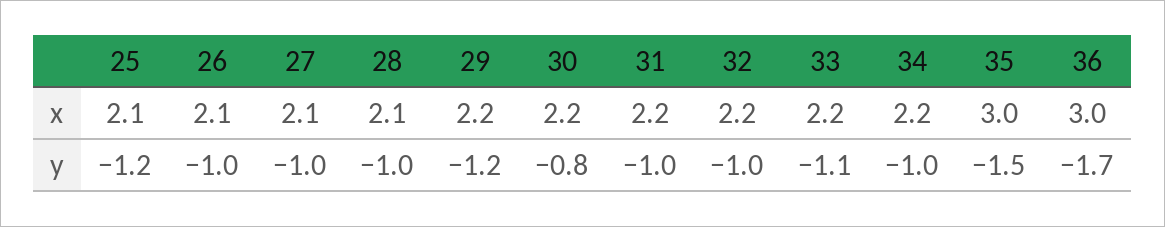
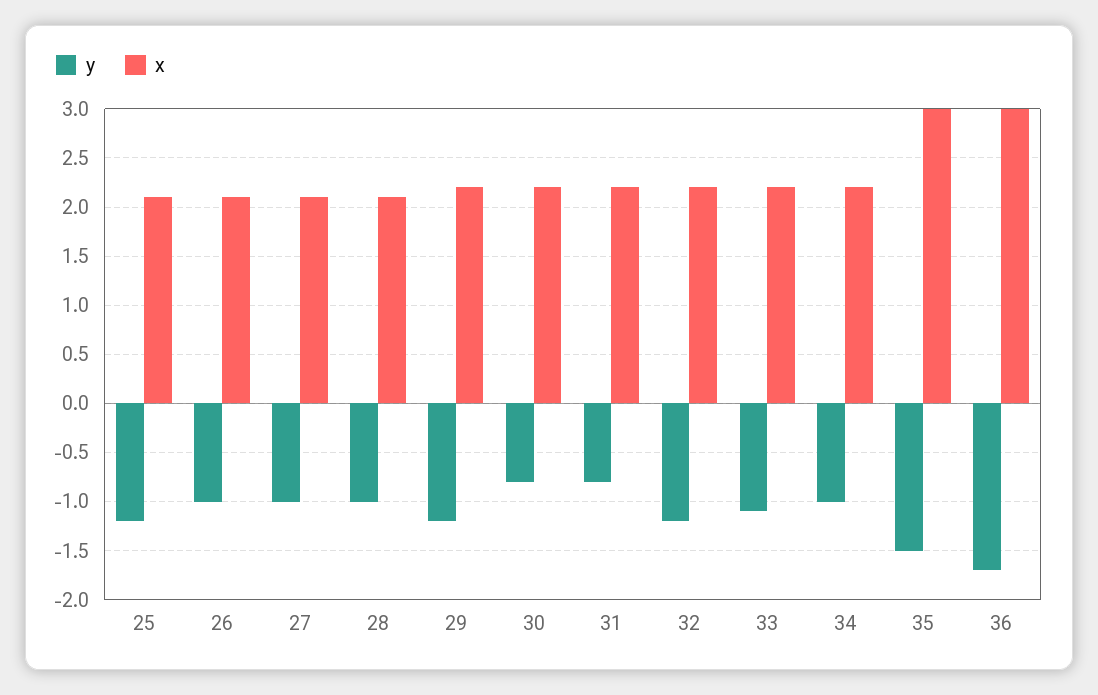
y, 31: -1 -> -0.8
y, 32: -1 -> -1.2

